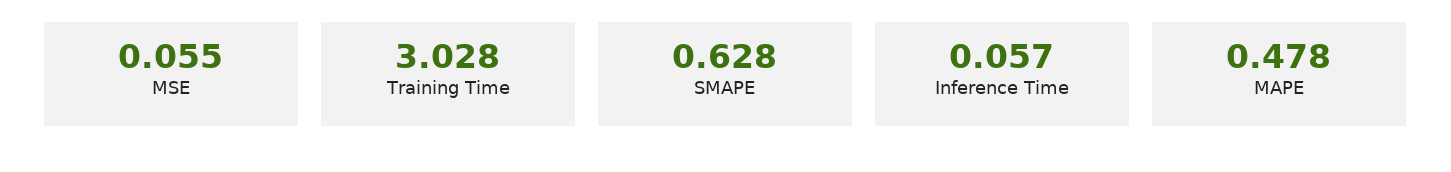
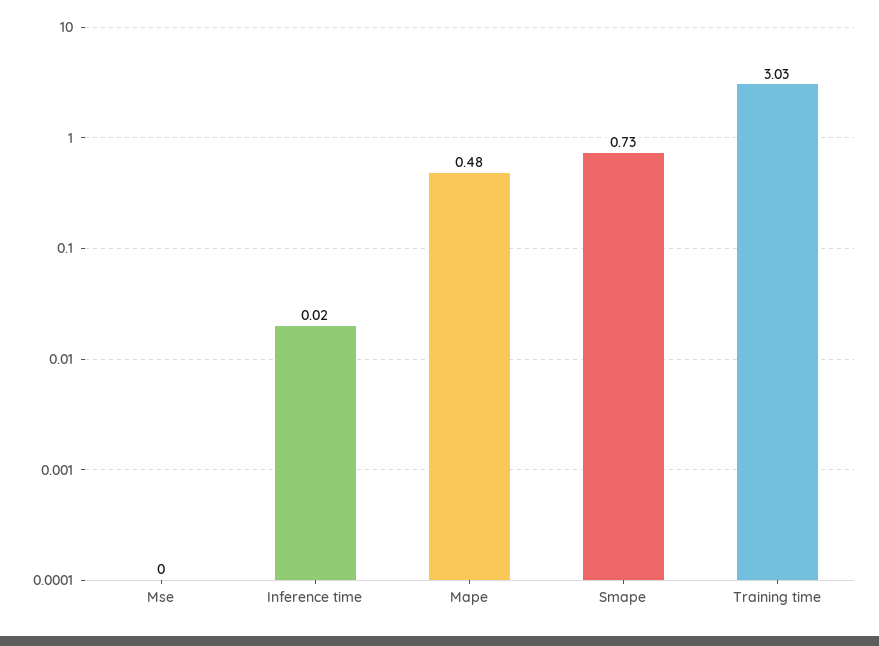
MSE: 0.055 -> 0
SMAPE: 0.628 -> 0.73
Inference Time: 0.057 -> 0.02

